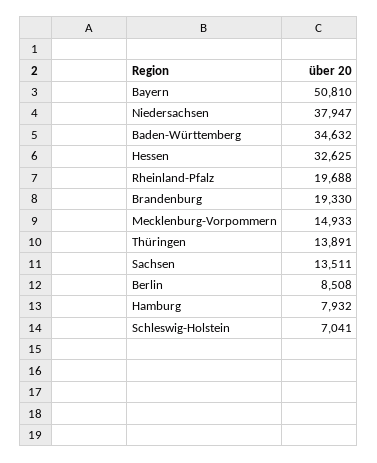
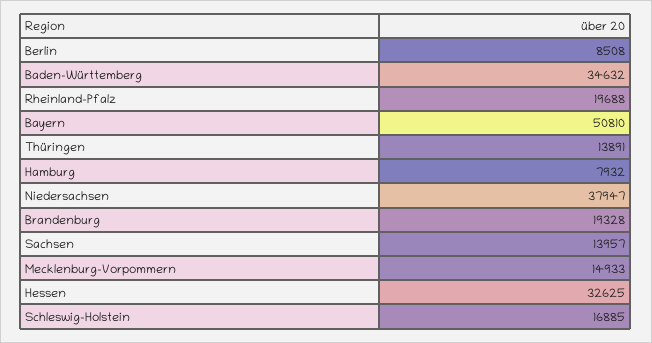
Brandenburg: 19330 -> 19328
Sachsen: 13511 -> 13957
Schleswig-Holstein: 7041 -> 16885

